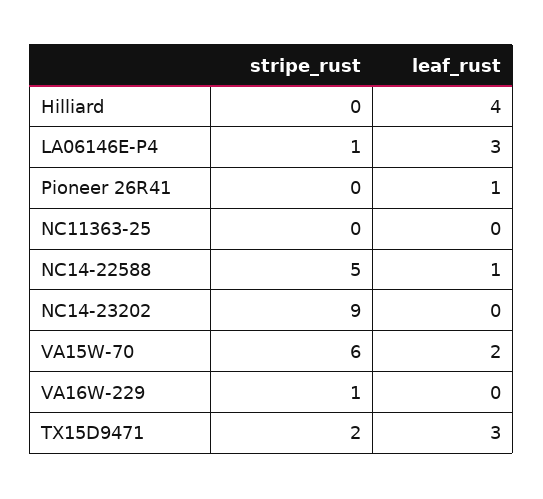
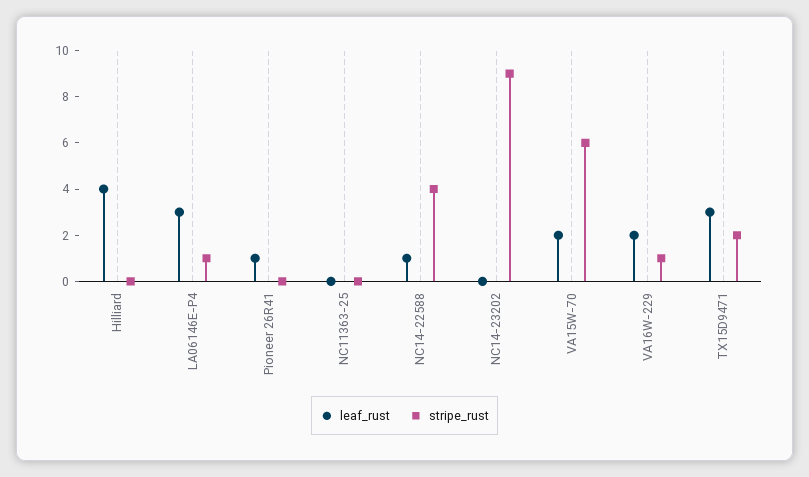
stripe_rust, NC14-22588: 5 -> 4
leaf_rust, VA16W-229: 0 -> 2

